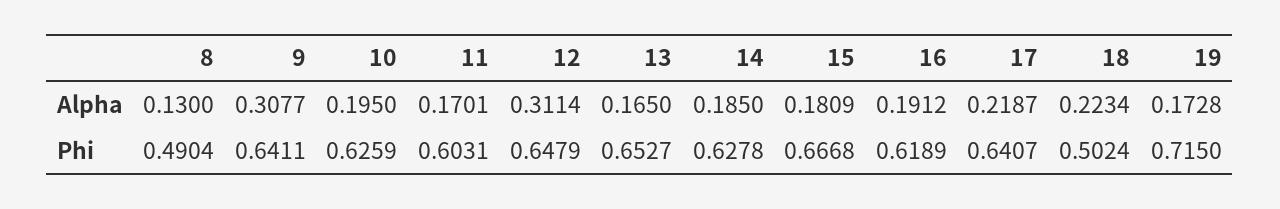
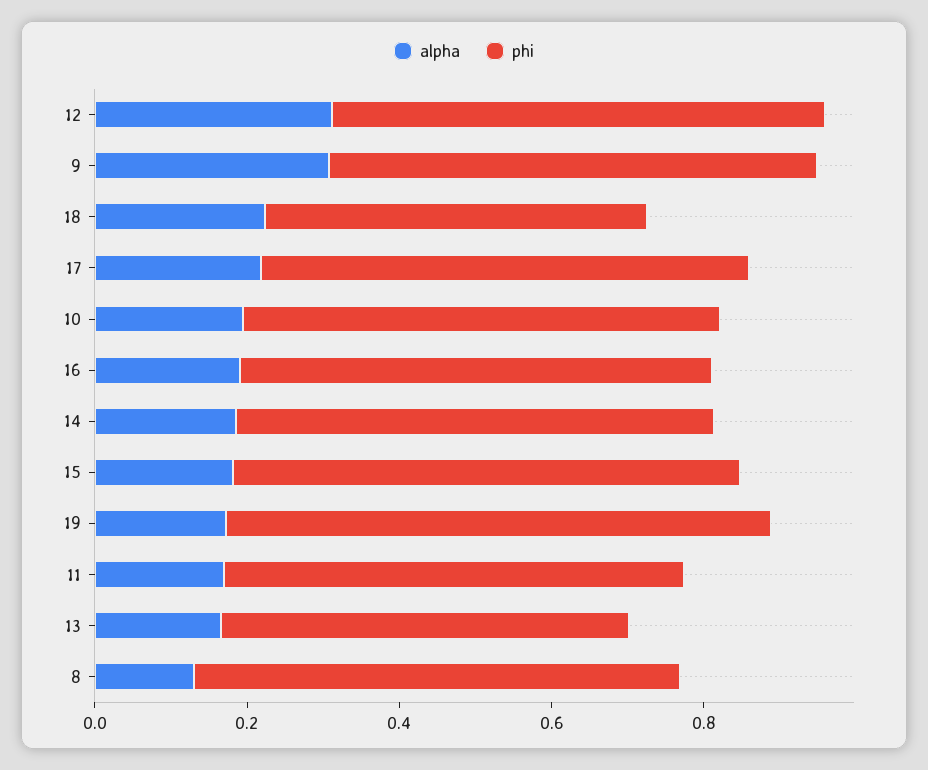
Phi, 8: 0.4904 -> 0.65
Phi, 13: 0.6527 -> 0.55

